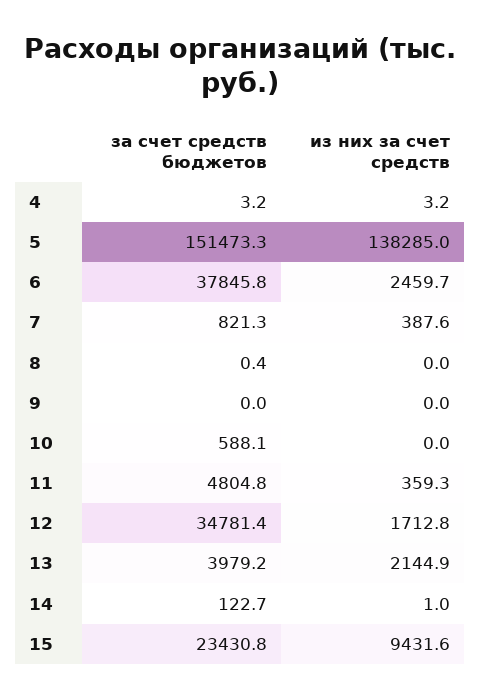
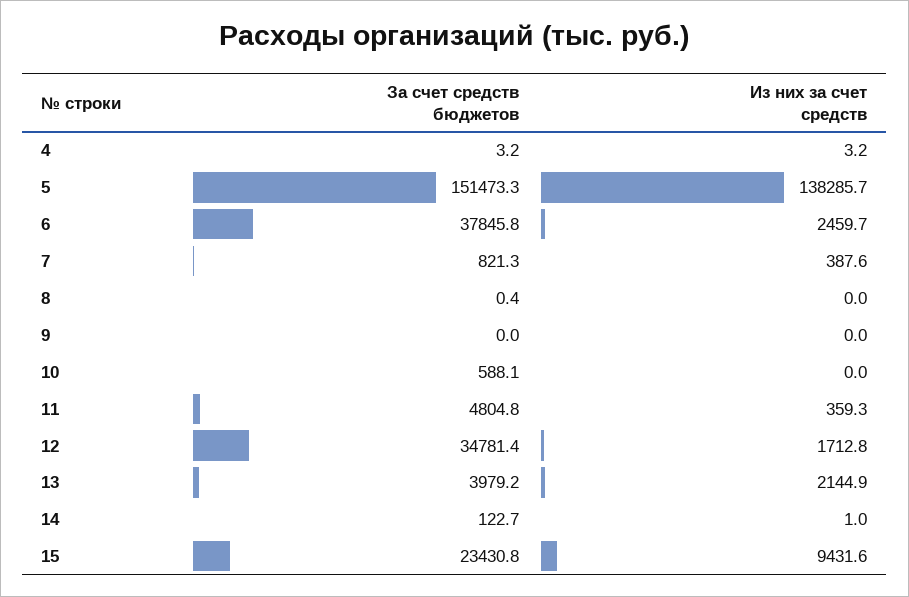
из них за счет средств, 5: 138285 -> 138285.7

